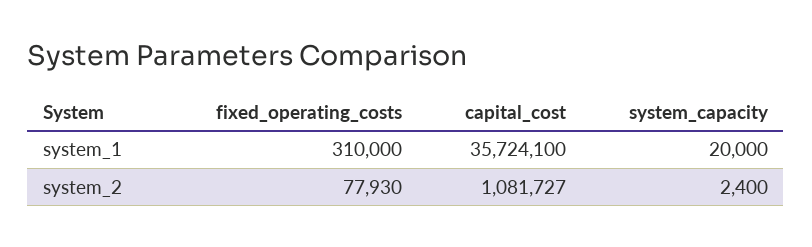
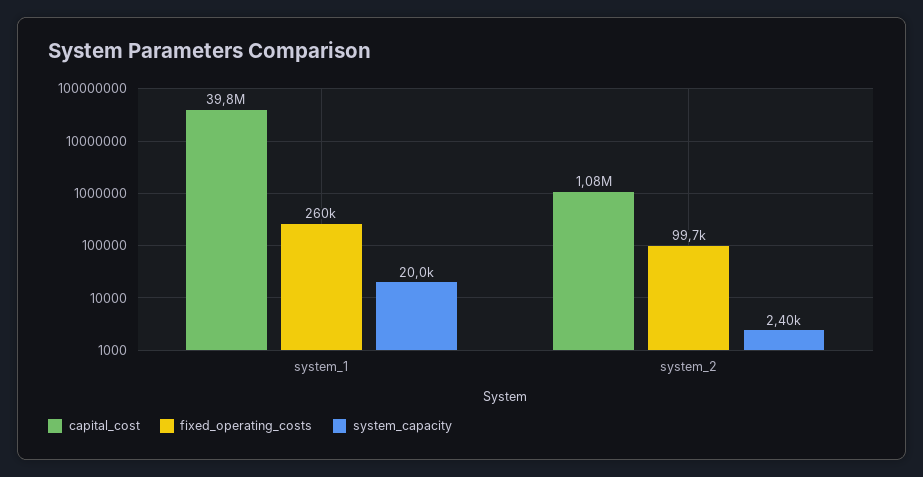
fixed_operating_costs, system_1: 310000 -> 260000
capital_cost, system_1: 35724100 -> 39800000
fixed_operating_costs, system_2: 77930 -> 99700

